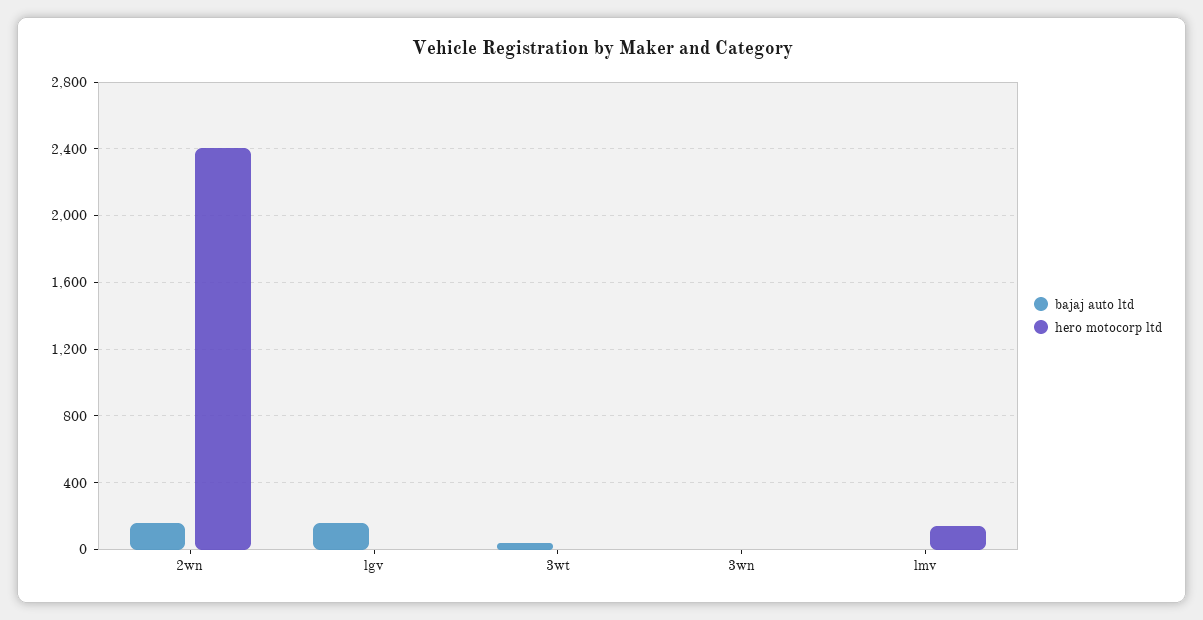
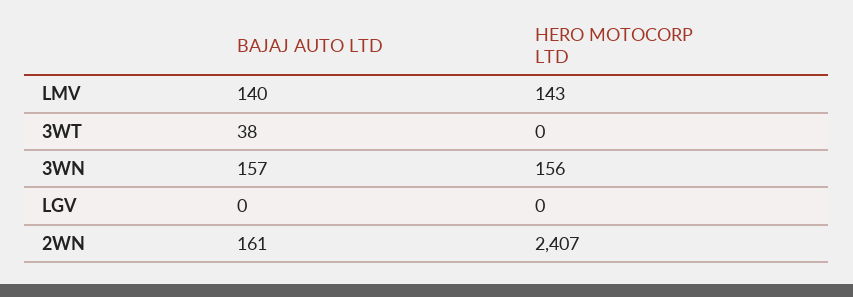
bajaj auto ltd, lgv: 150 -> 0
bajaj auto ltd, 3wn: 0 -> 157
hero motocorp ltd, 3wn: 0 -> 156
bajaj auto ltd, lmv: 0 -> 140

